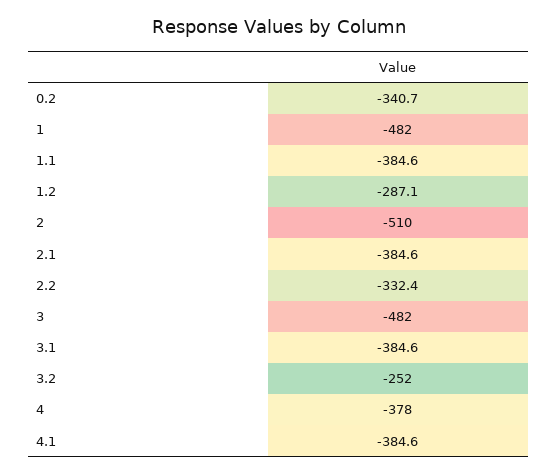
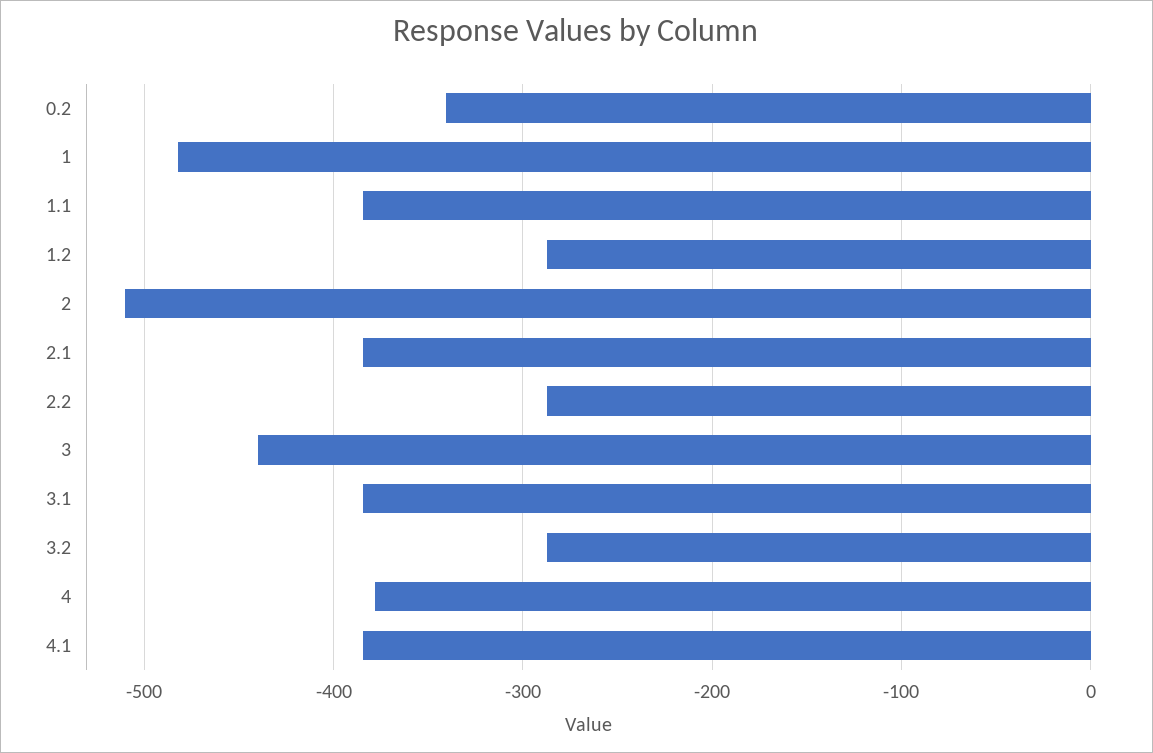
2.2: -332.4 -> -290
3: -482 -> -440
3.2: -252 -> -290

